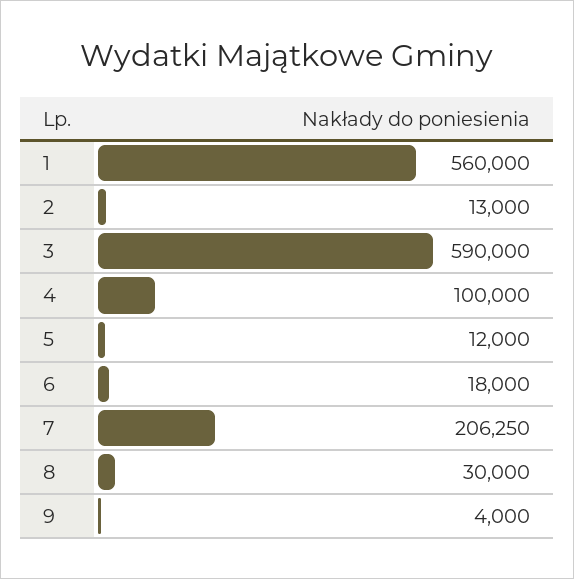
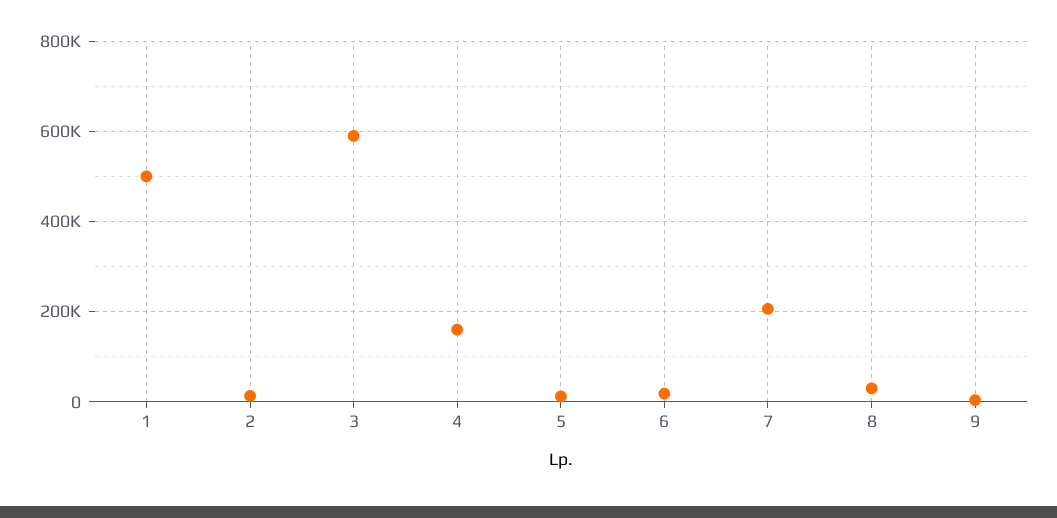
1: 560000 -> 500000
4: 100000 -> 160000

